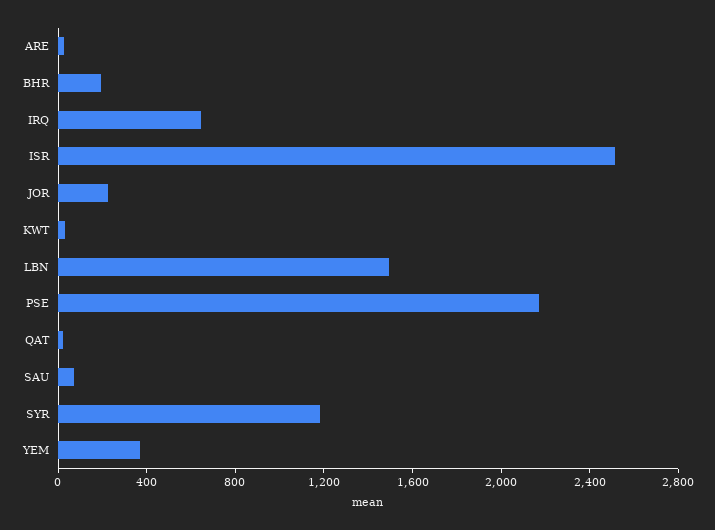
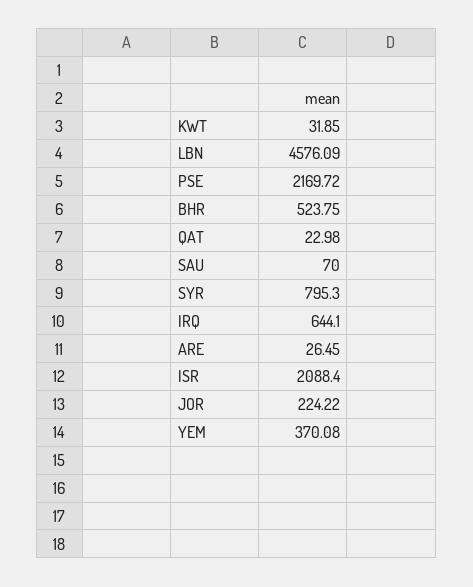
BHR: 200 -> 523.75
ISR: 2500 -> 2088.4
LBN: 1500 -> 4576.09
SYR: 1200 -> 795.3

